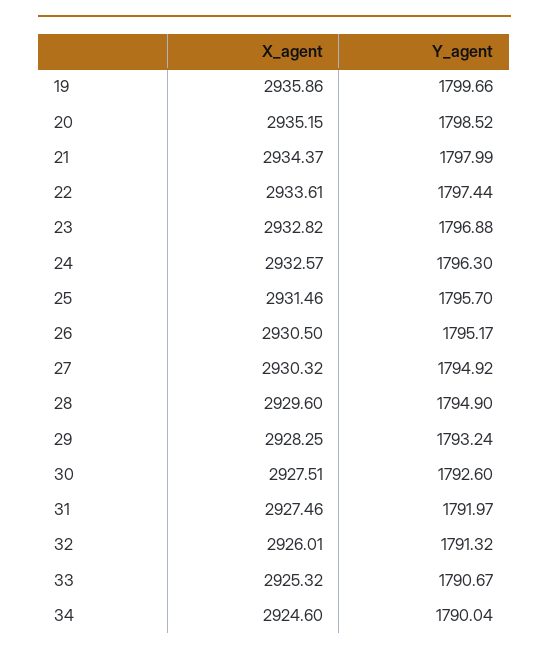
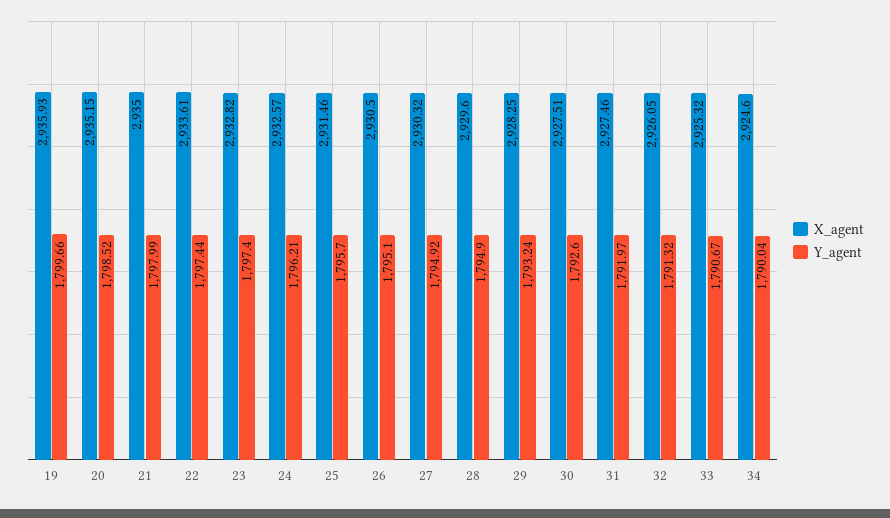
X_agent, 19: 2935.86 -> 2935.93
X_agent, 21: 2934.37 -> 2935
Y_agent, 23: 1796.88 -> 1797.4
Y_agent, 24: 1796.3 -> 1796.21
Y_agent, 26: 1795.17 -> 1795.1
X_agent, 32: 2926.01 -> 2926.05

